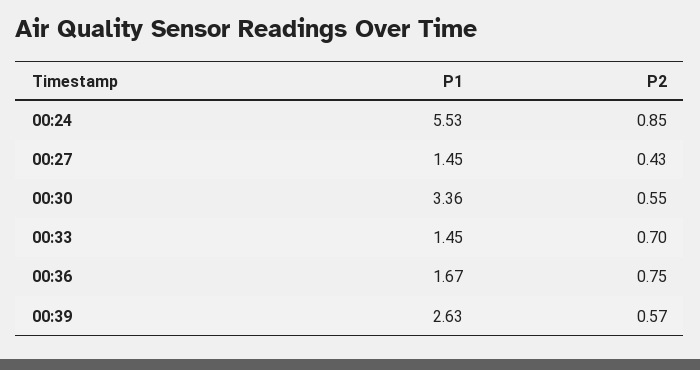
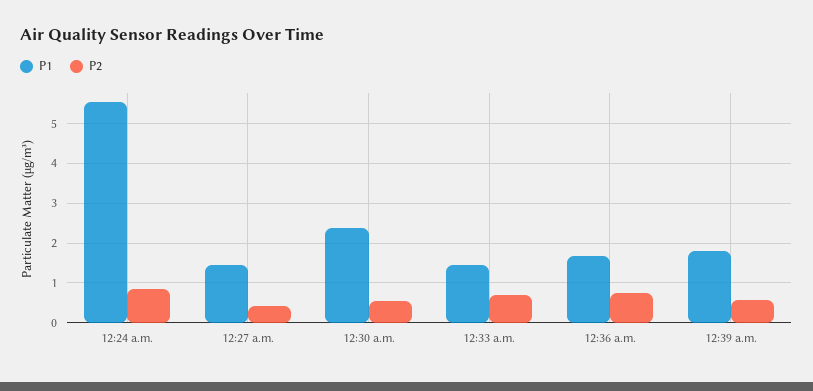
P1, 00:30: 3.36 -> 2.4
P1, 00:39: 2.63 -> 1.8

